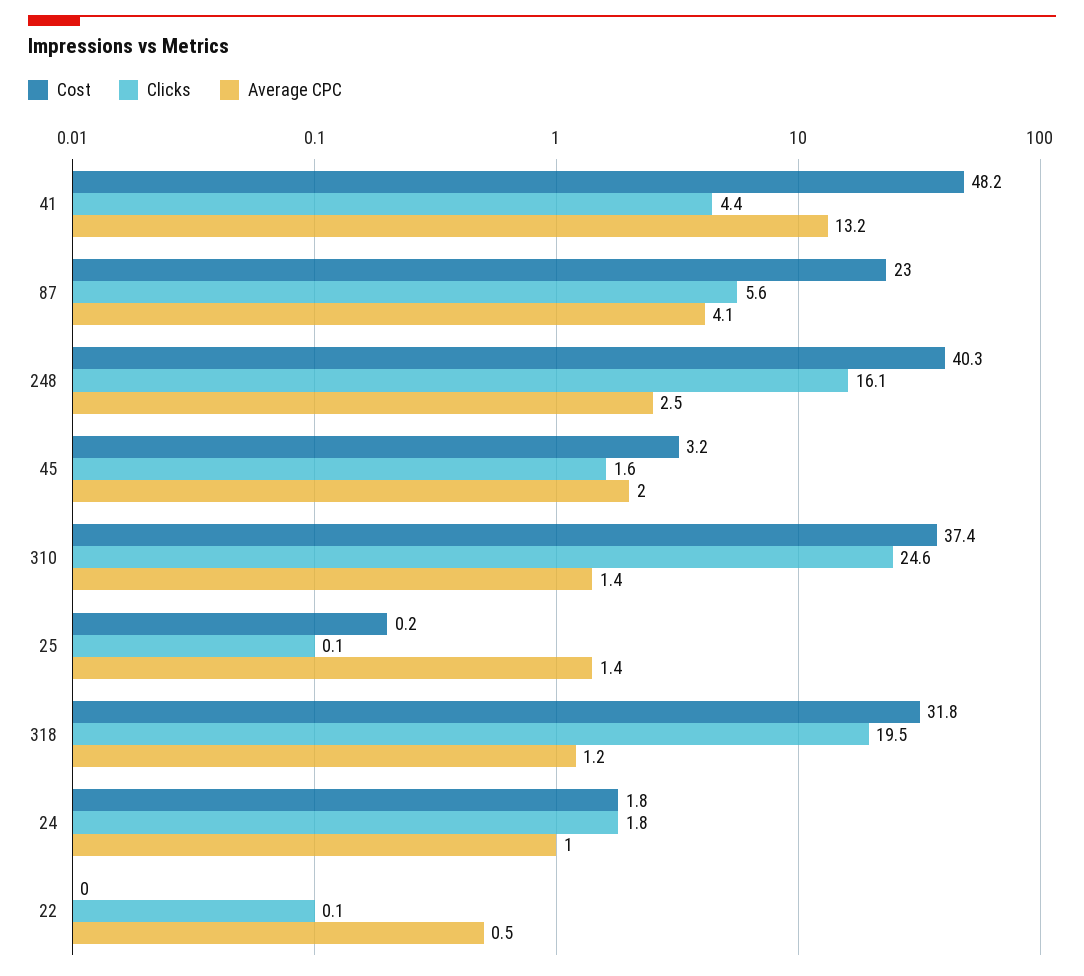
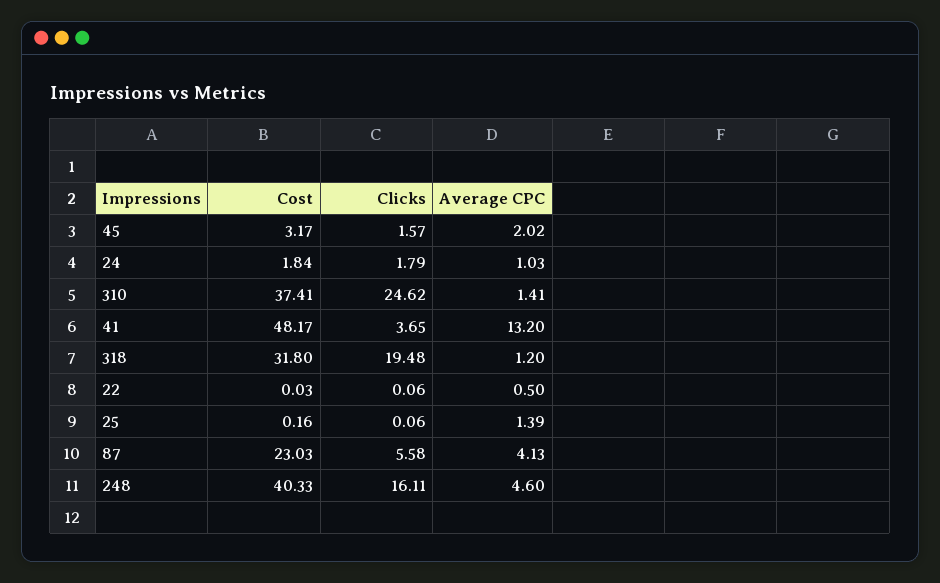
Clicks, 41: 4.4 -> 3.65
Average CPC, 248: 2.5 -> 4.6

